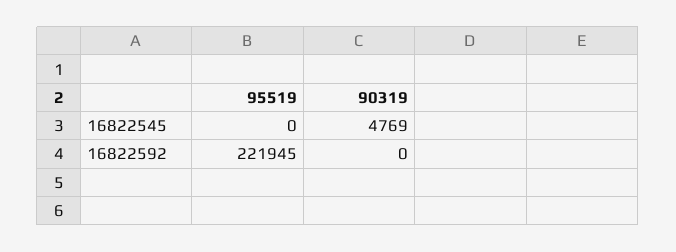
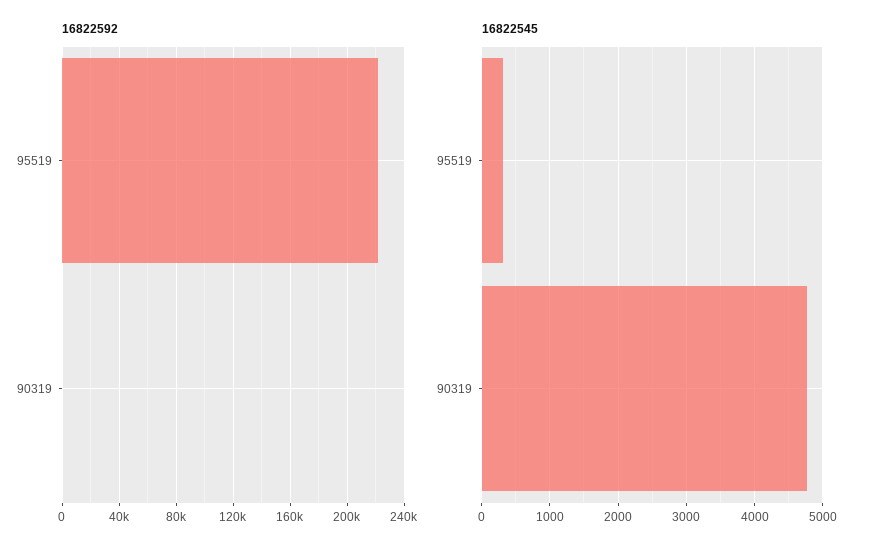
16822545, 95519: 0 -> 300

